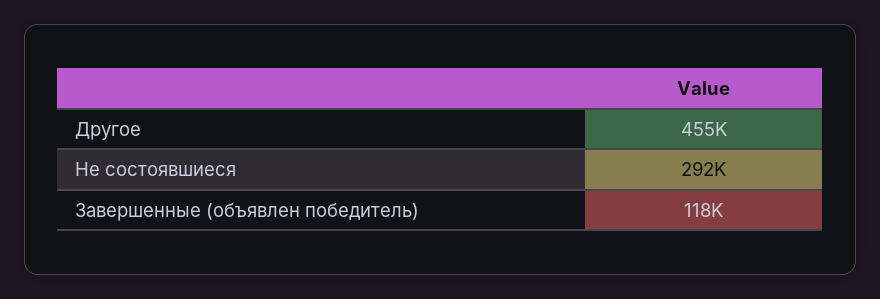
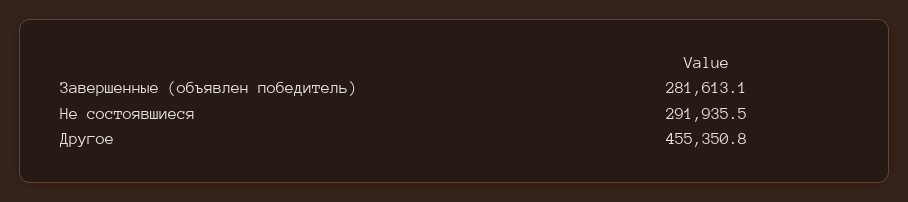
Завершенные (объявлен победитель): 118000 -> 281613.1

